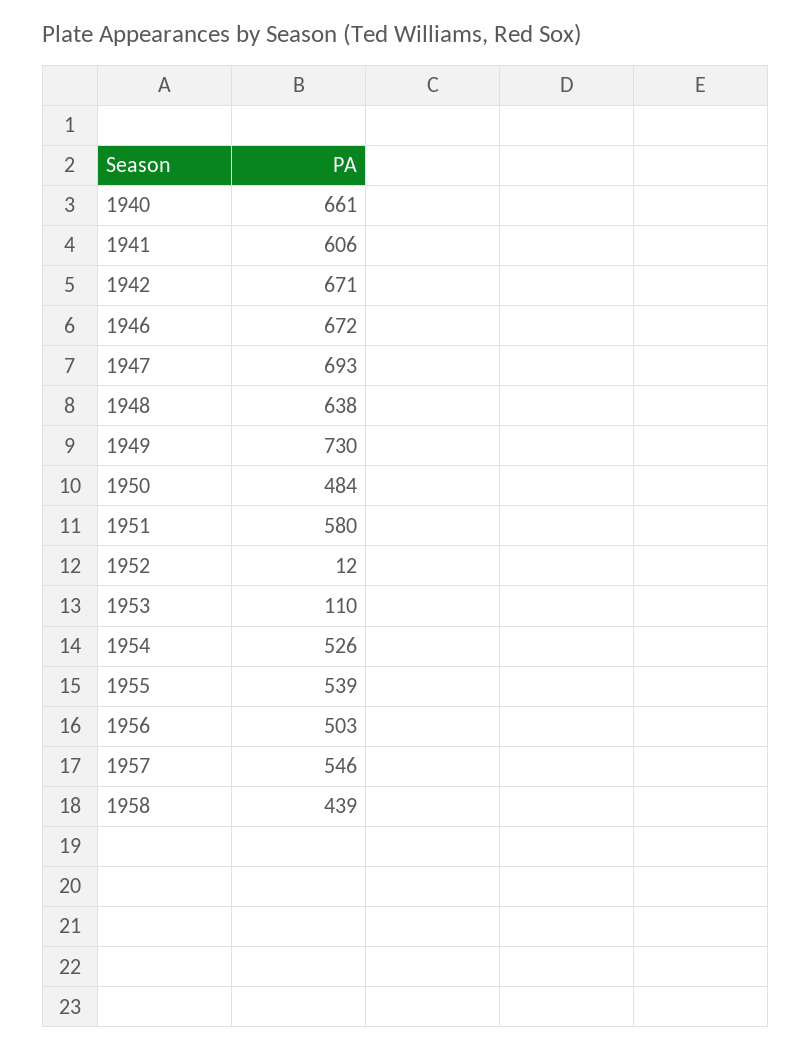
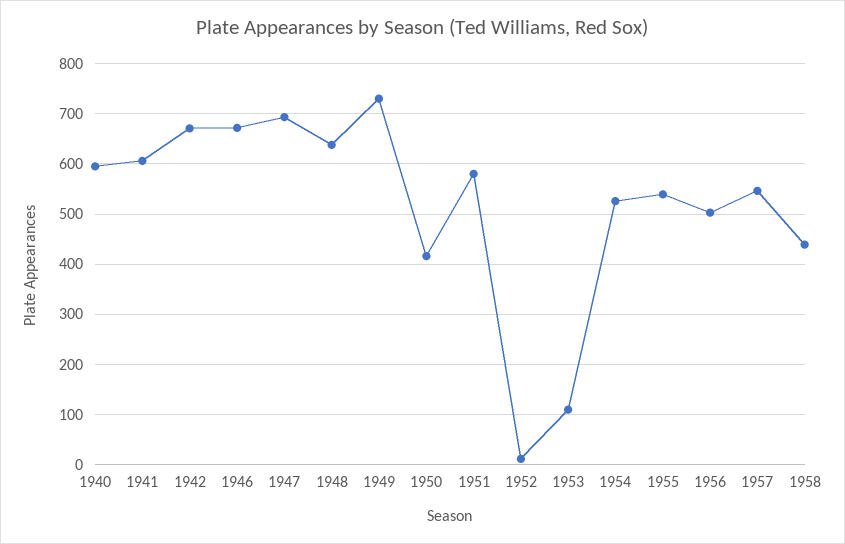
1940: 661 -> 600
1950: 484 -> 420

